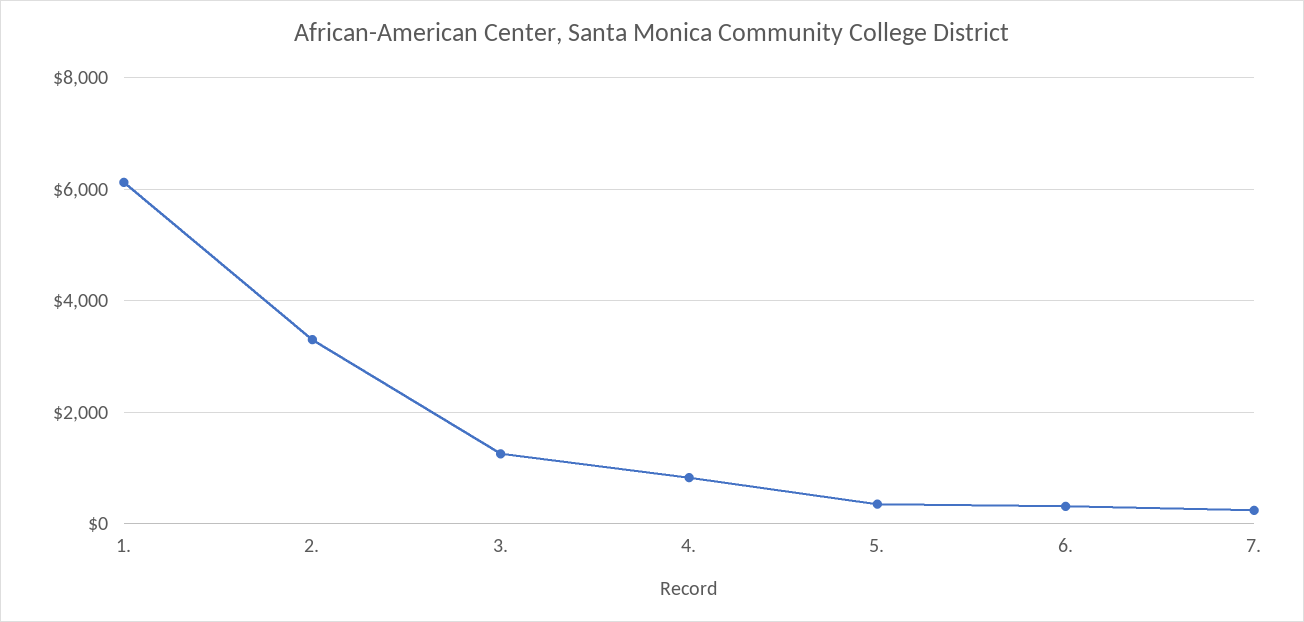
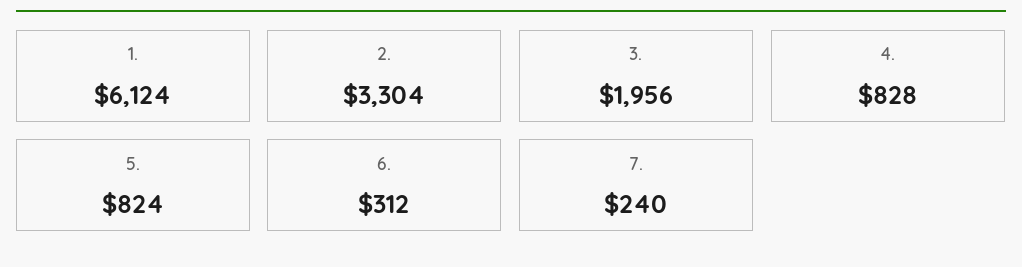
3.: 1200 -> 1956
5.: 400 -> 824

